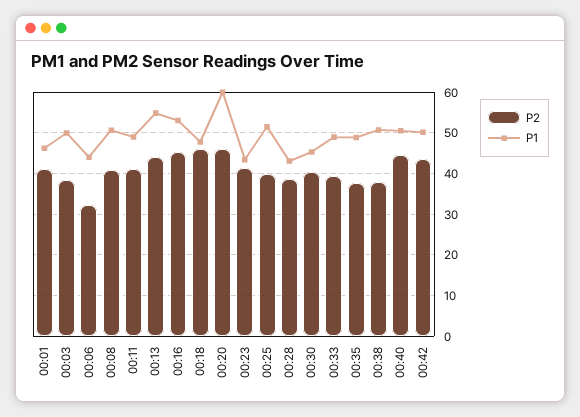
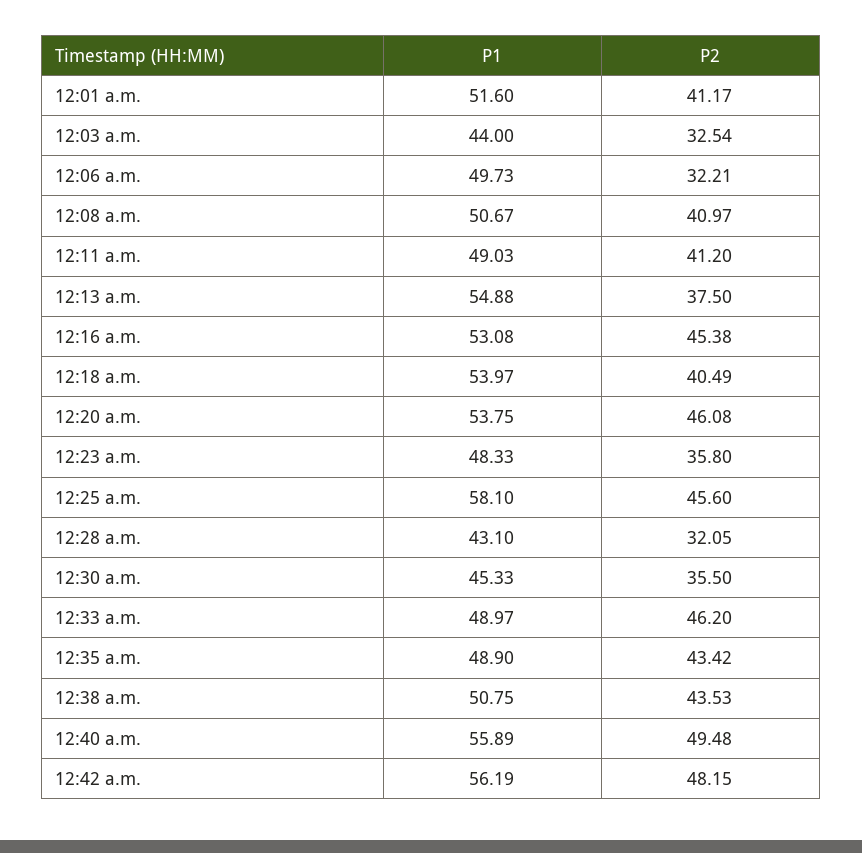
P1, 00:01: 46 -> 51.6
P2, 00:03: 38 -> 32.54
P1, 00:03: 50 -> 44
P1, 00:06: 44 -> 49.73
P2, 00:13: 44 -> 37.5
P2, 00:18: 46 -> 40.49
P1, 00:18: 48 -> 53.97
P1, 00:20: 60 -> 53.75
P2, 00:23: 42 -> 35.8
P1, 00:23: 44 -> 48.33
P2, 00:25: 40 -> 45.6
P1, 00:25: 52 -> 58.1
P2, 00:28: 38 -> 32.05
P2, 00:30: 40 -> 35.5
P2, 00:33: 40 -> 46.2
P2, 00:35: 38 -> 43.42
P2, 00:38: 38 -> 43.53
P2, 00:40: 44 -> 49.48
P1, 00:40: 50 -> 55.89
P2, 00:42: 44 -> 48.15
P1, 00:42: 50 -> 56.19

